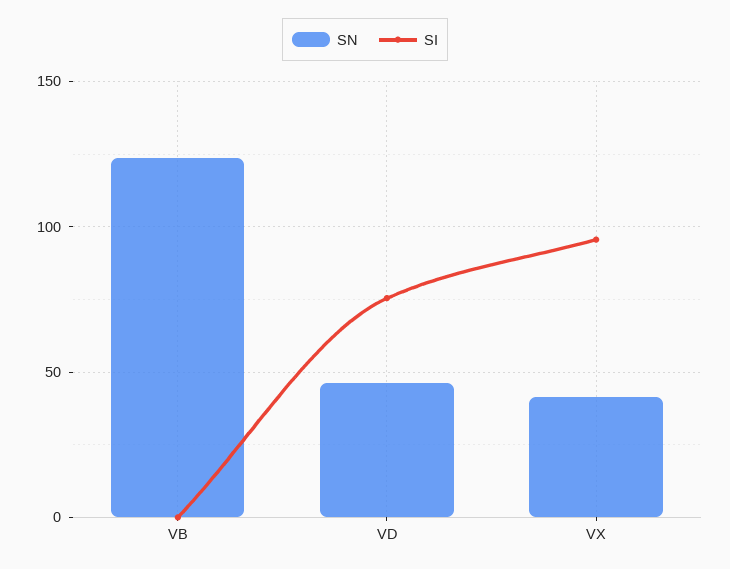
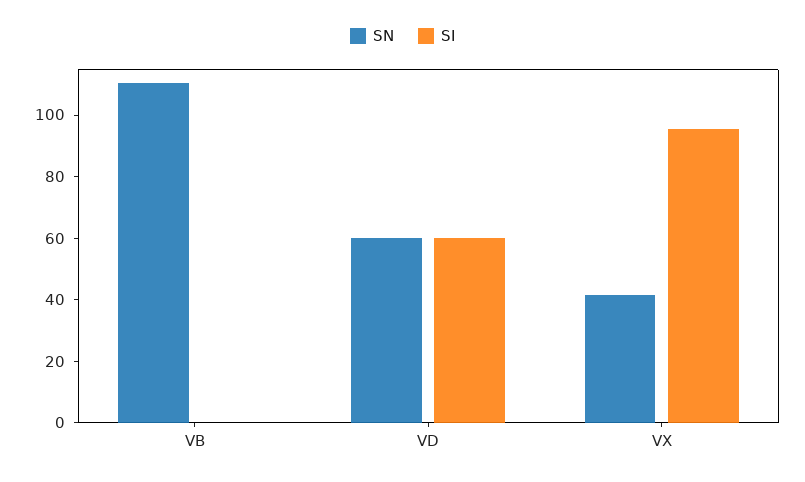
SN, VB: 125 -> 110
SN, VD: 45 -> 60
SI, VD: 75 -> 60

